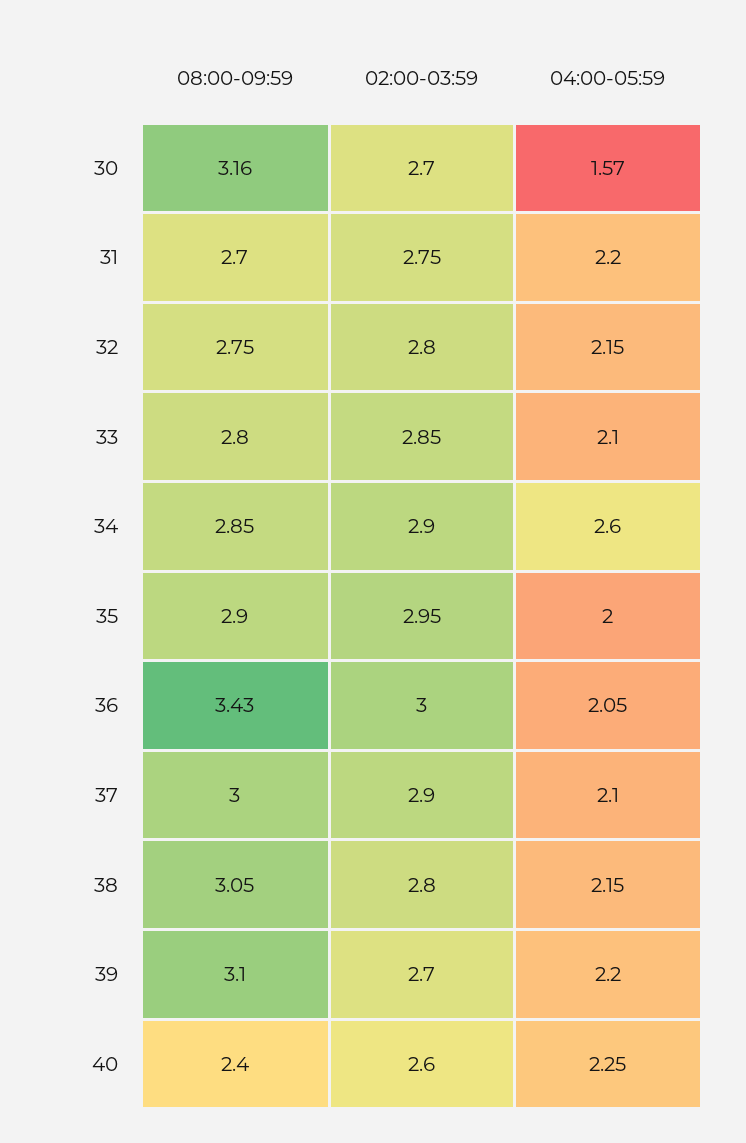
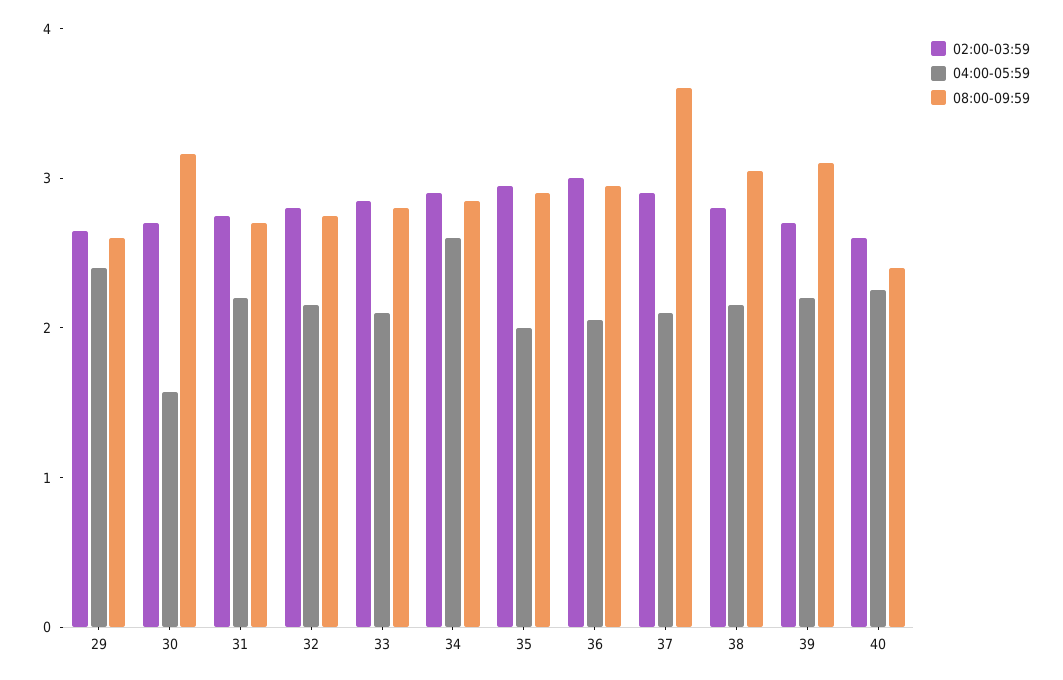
08:00-09:59, 36: 3.43 -> 3
08:00-09:59, 37: 3 -> 3.6
02:00-03:59, 29: none -> 2.6
04:00-05:59, 29: none -> 2.4
08:00-09:59, 29: none -> 2.6

